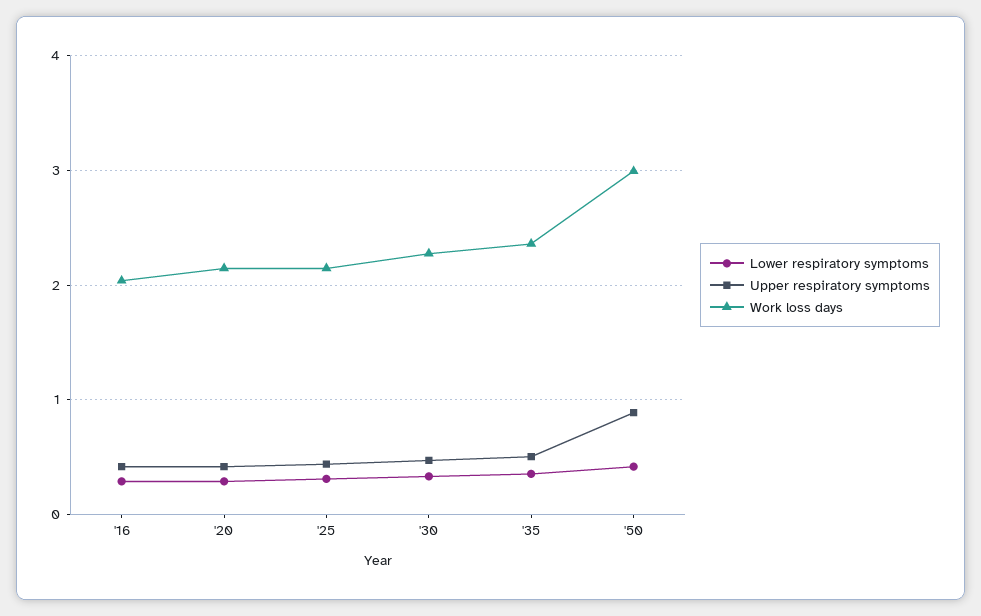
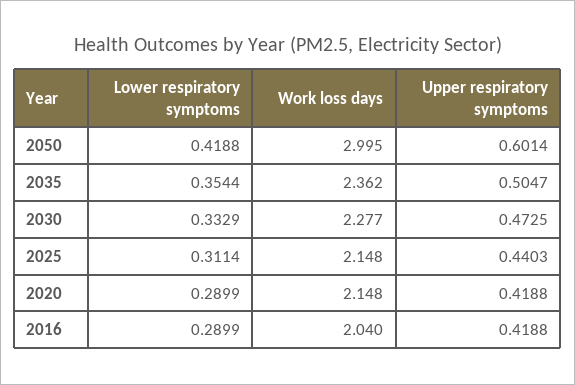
Upper respiratory symptoms, '50: 0.9 -> 0.6014

